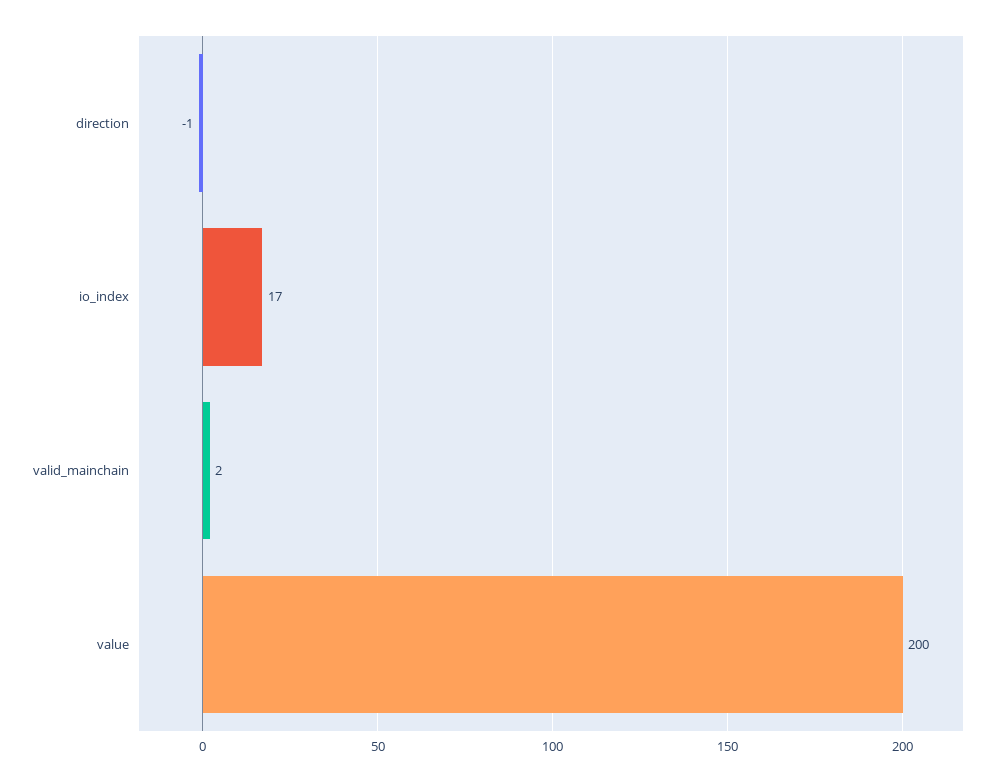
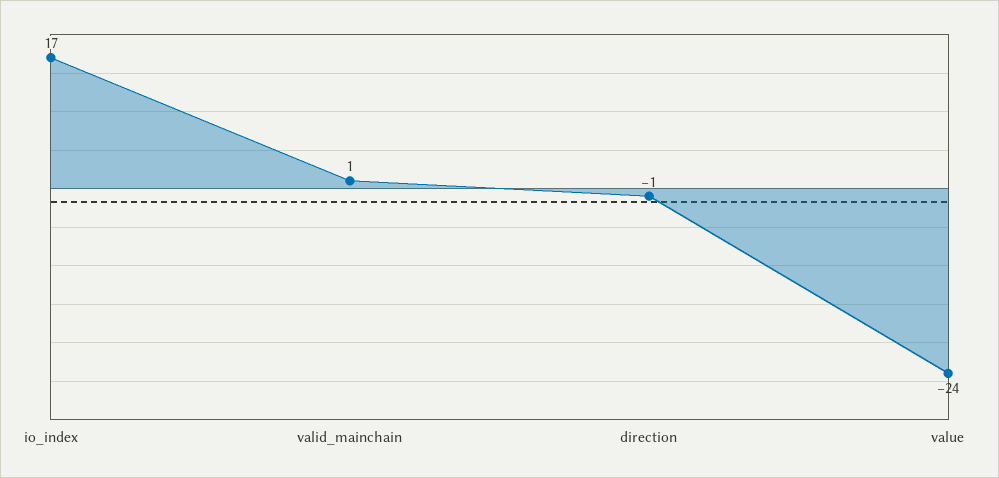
valid_mainchain: 2 -> 1
value: 200 -> -24

